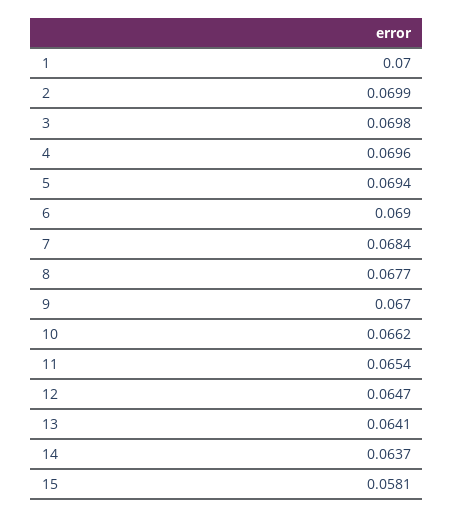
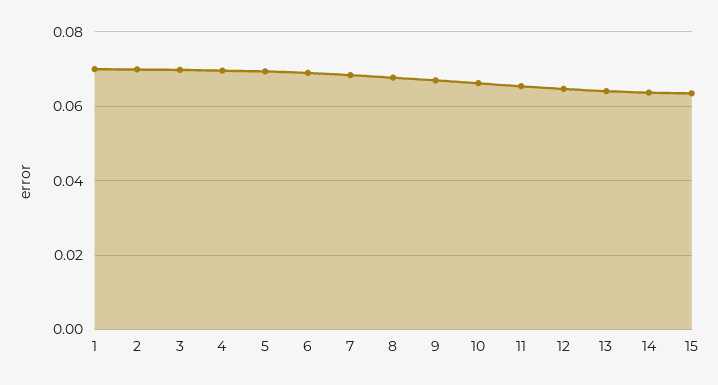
15: 0.0581 -> 0.064

